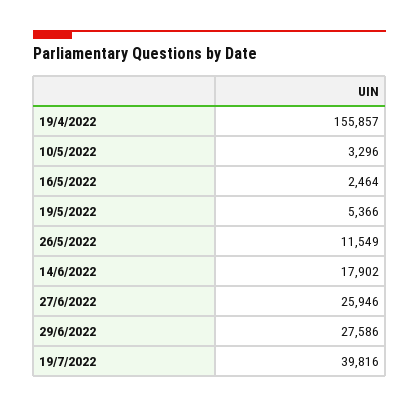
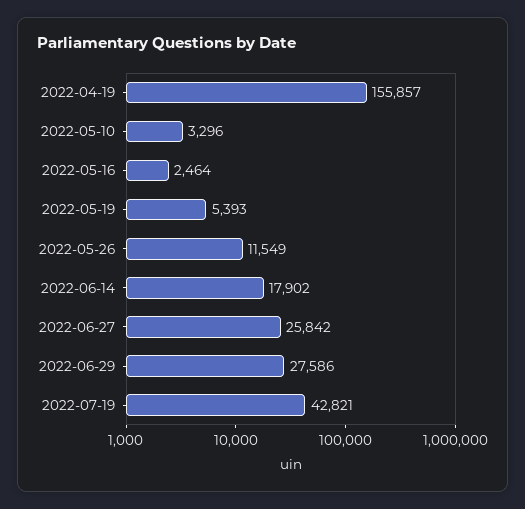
19/5/2022: 5366 -> 5393
27/6/2022: 25946 -> 25842
19/7/2022: 39816 -> 42821

